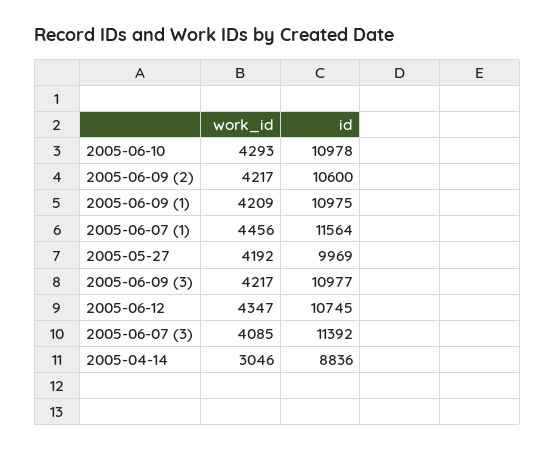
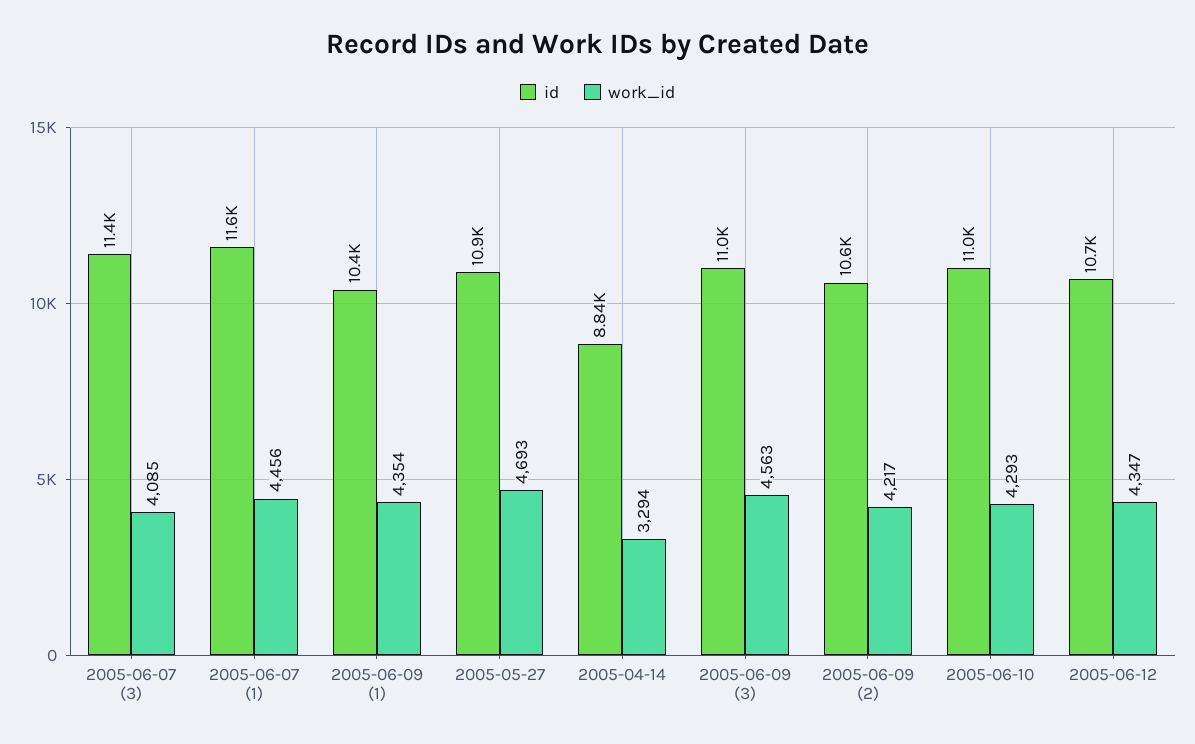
work_id, 2005-06-09 (1): 4209 -> 4354
id, 2005-06-09 (1): 10975 -> 10400
work_id, 2005-05-27: 4192 -> 4693
id, 2005-05-27: 9969 -> 10900
work_id, 2005-06-09 (3): 4217 -> 4563
work_id, 2005-04-14: 3046 -> 3294

